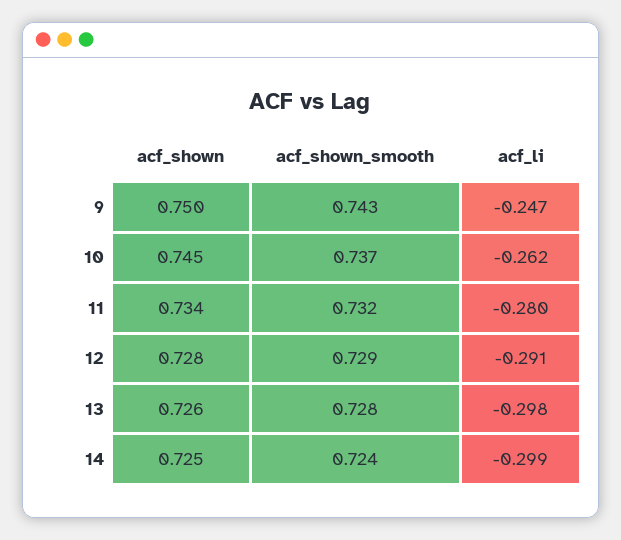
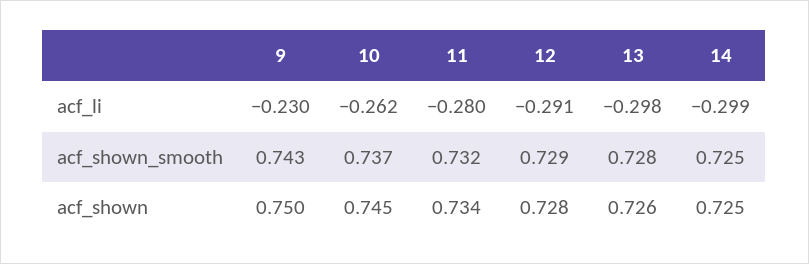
acf_li, 9: -0.247 -> -0.23
acf_shown_smooth, 14: 0.724 -> 0.725

